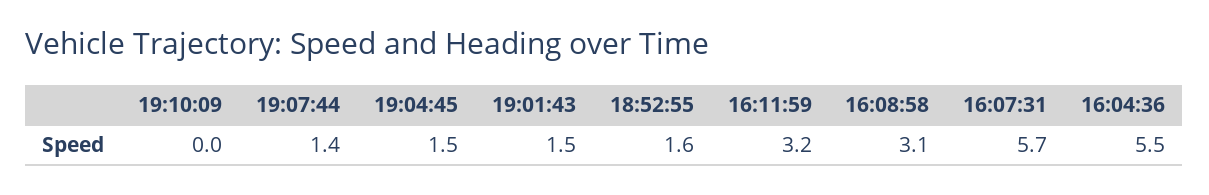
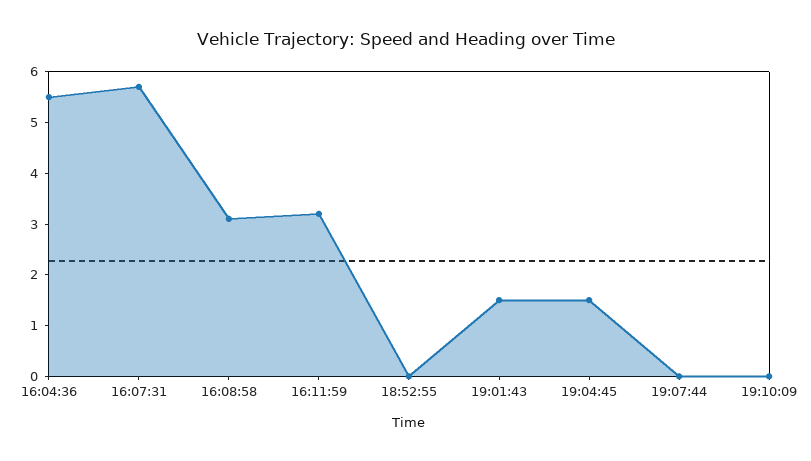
19:07:44: 1.4 -> 0
18:52:55: 1.6 -> 0

